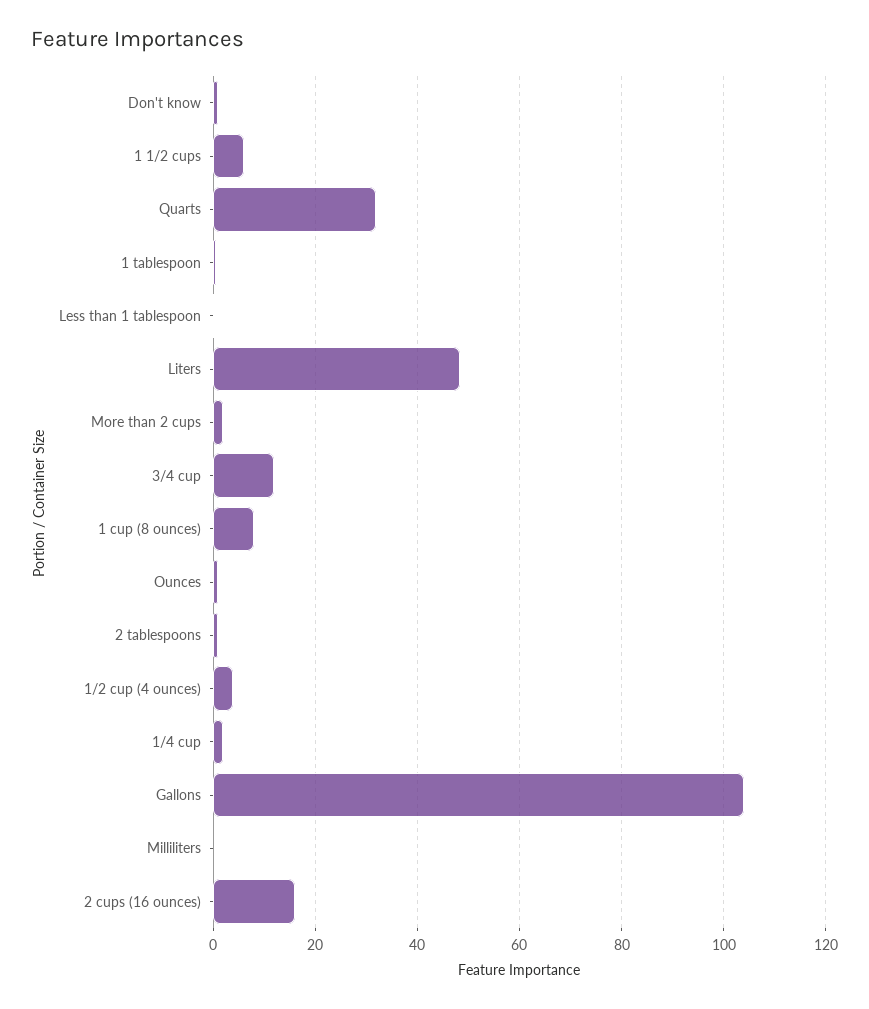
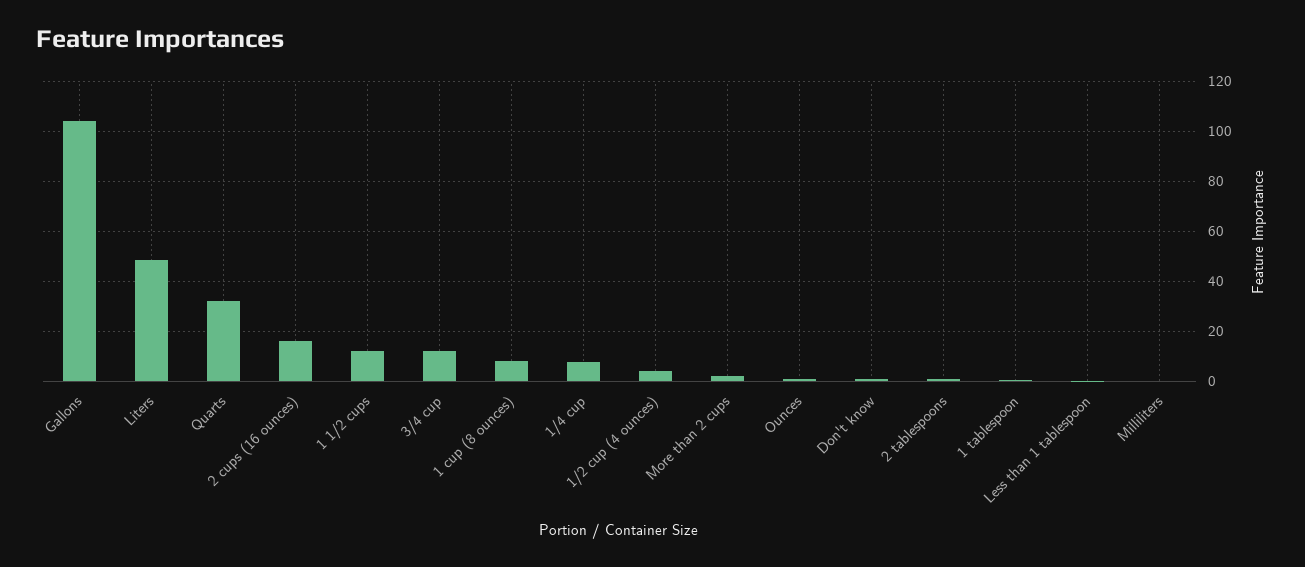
1 1/2 cups: 6 -> 12.5
1/4 cup: 2 -> 7.5

